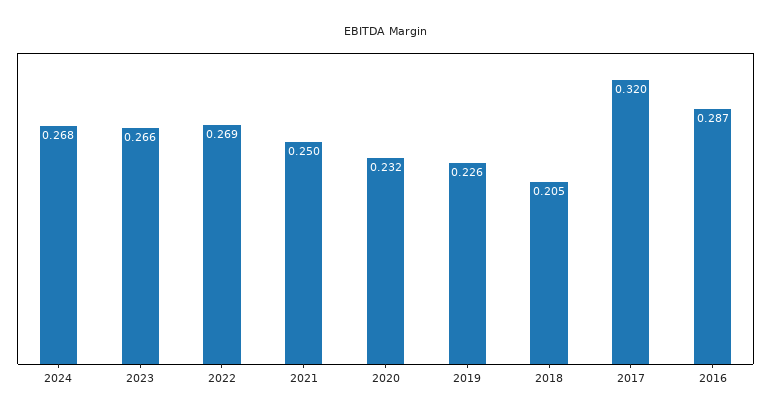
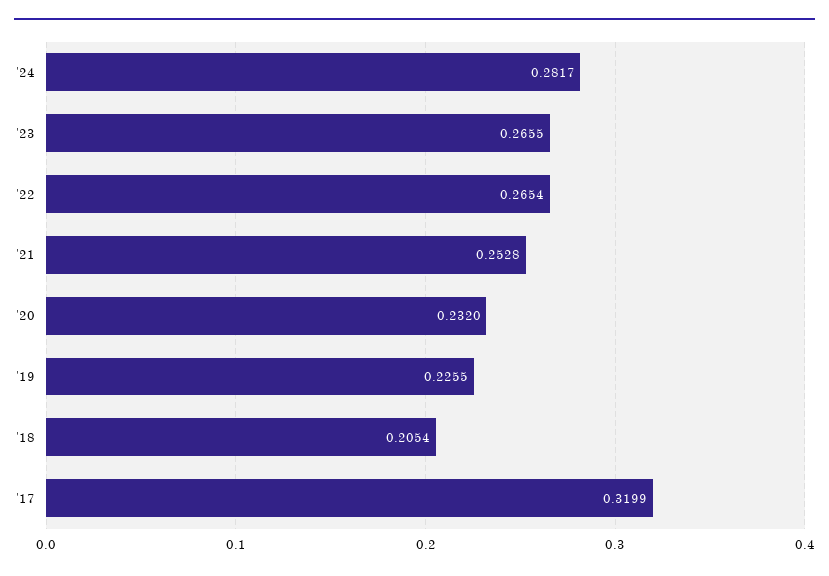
2024: 0.268 -> 0.2817
2022: 0.269 -> 0.2654
2021: 0.25 -> 0.2528
2016: 0.287 -> none

